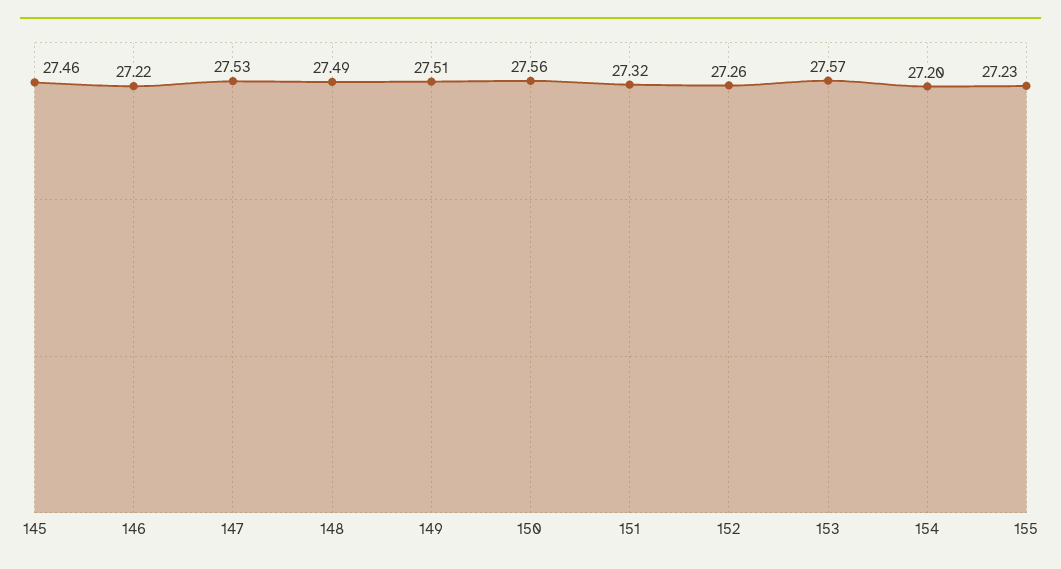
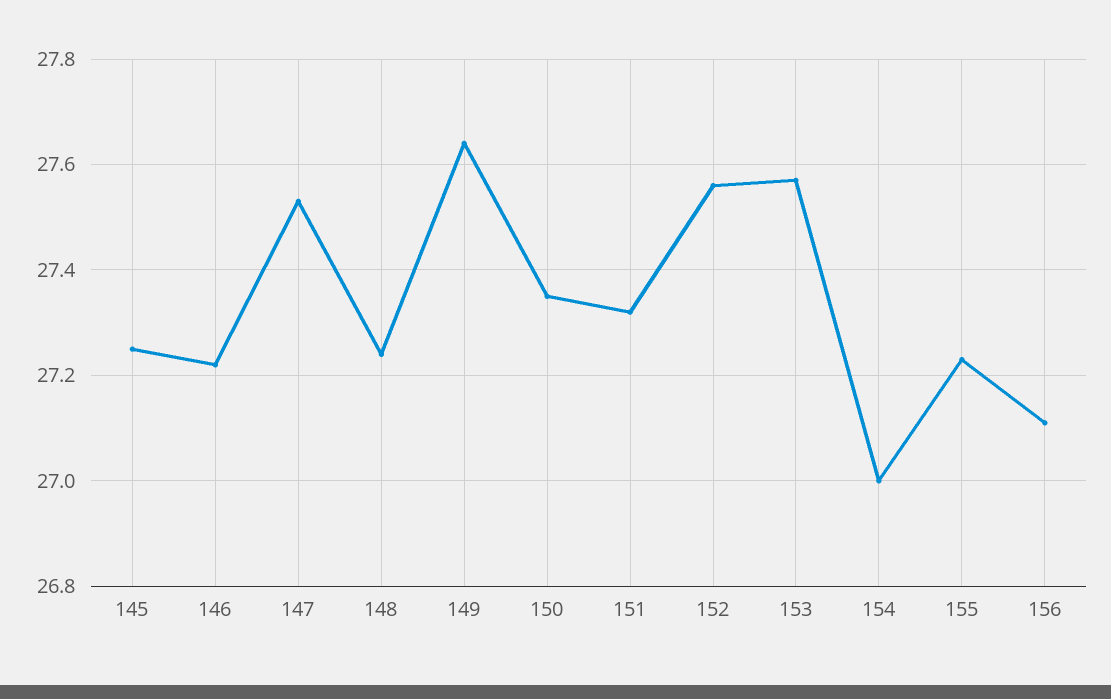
145: 27.46 -> 27.25
148: 27.49 -> 27.25
149: 27.51 -> 27.65
150: 27.56 -> 27.35
152: 27.26 -> 27.55
154: 27.2 -> 27
156: none -> 27.1

